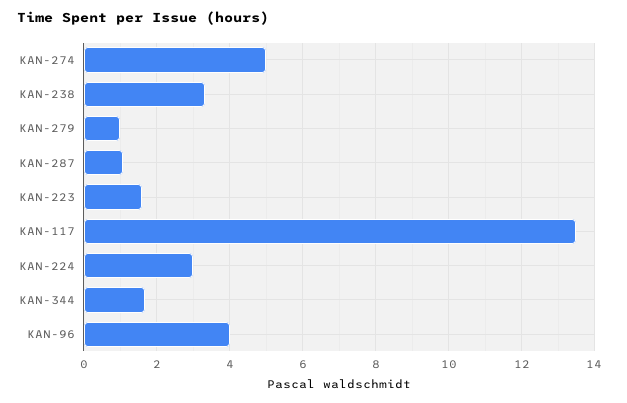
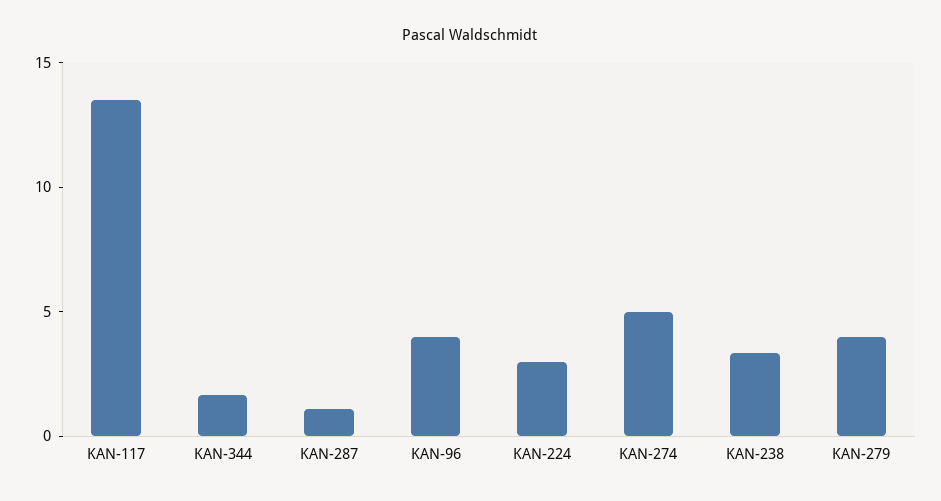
KAN-279: 1 -> 4
KAN-223: 1.6 -> none

